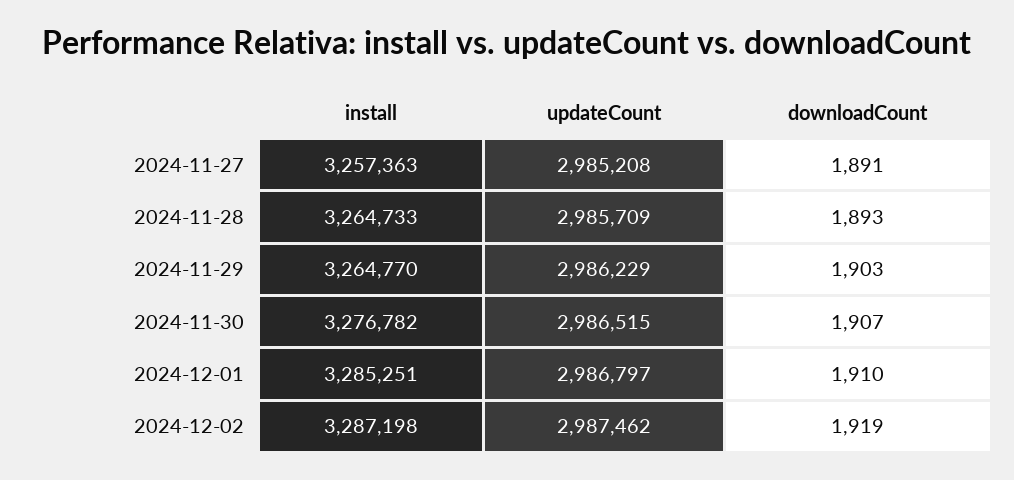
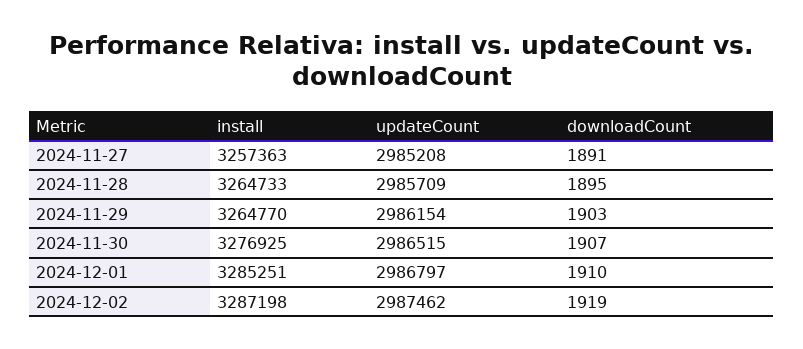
downloadCount, 2024-11-28: 1893 -> 1895
updateCount, 2024-11-29: 2986229 -> 2986154
install, 2024-11-30: 3276782 -> 3276925

